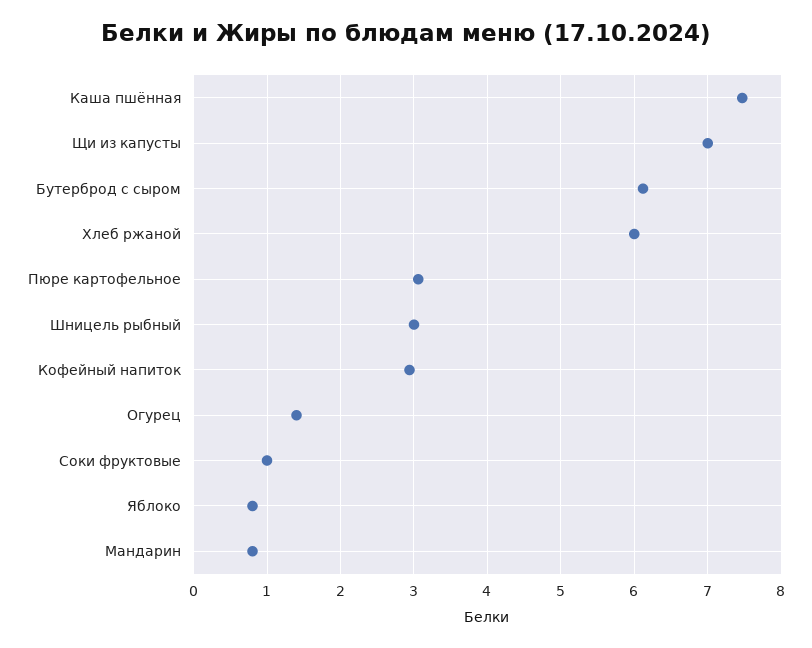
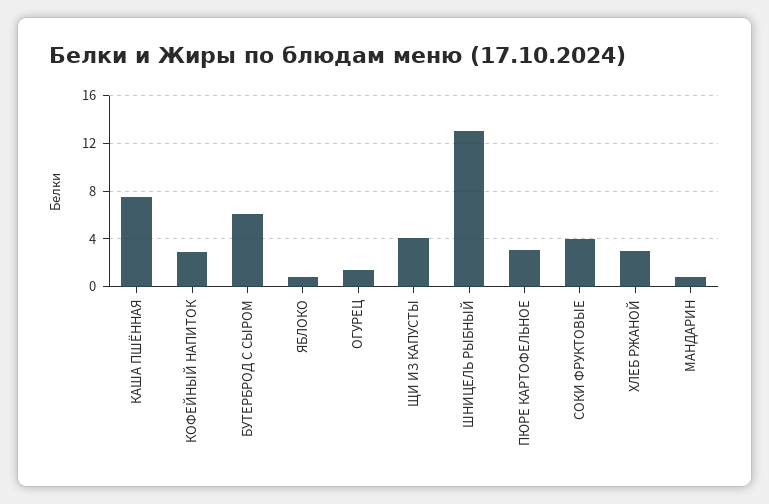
Щи из капусты: 7 -> 4
Хлеб ржаной: 6 -> 3
Шницель рыбный: 3 -> 13
Соки фруктовые: 1 -> 4

